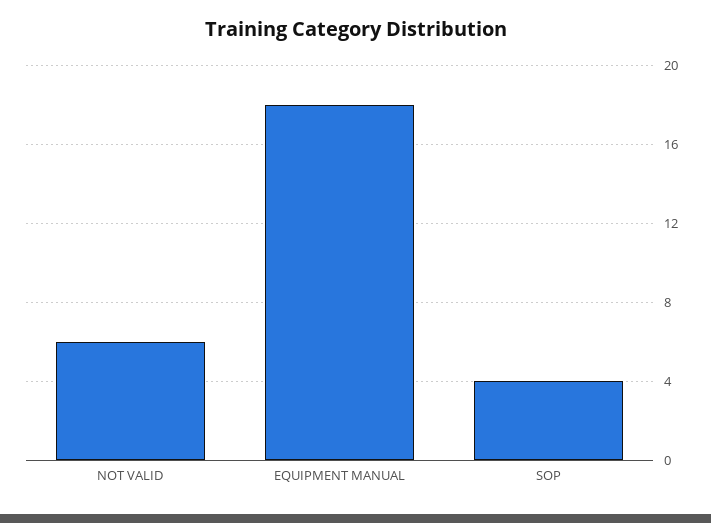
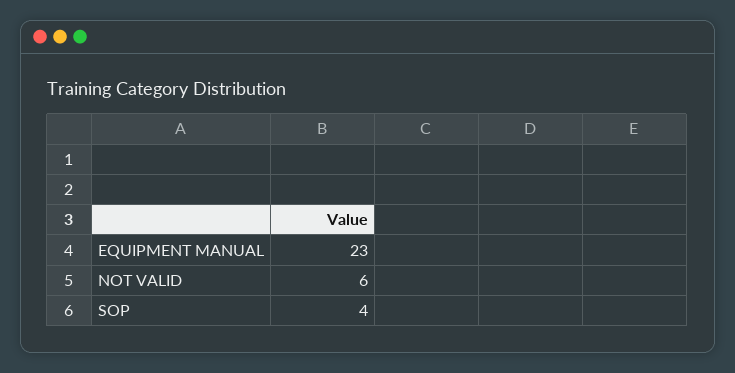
EQUIPMENT MANUAL: 18 -> 23

